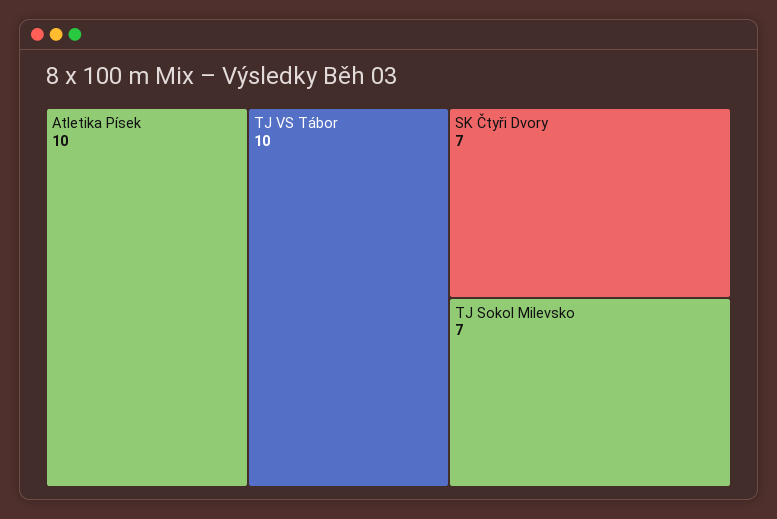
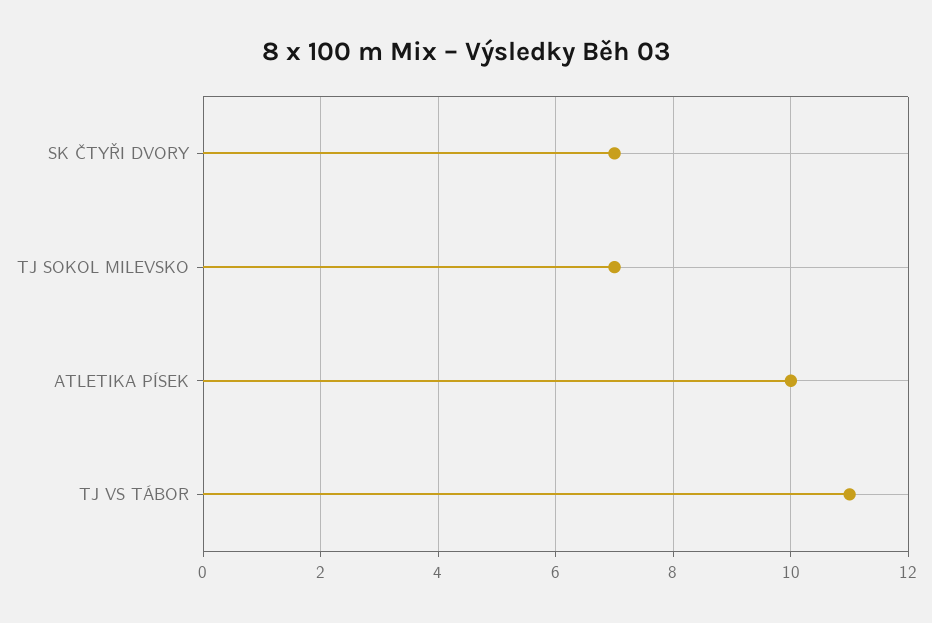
TJ VS Tábor: 10 -> 11

